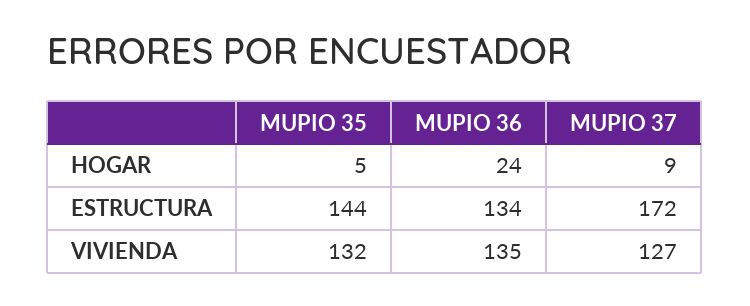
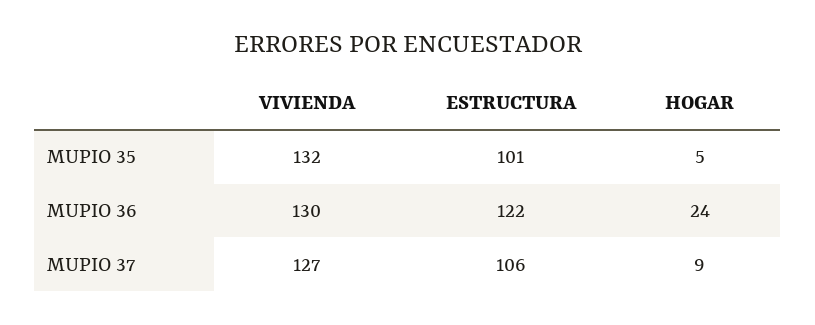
MUPIO 35, ESTRUCTURA: 144 -> 101
MUPIO 36, ESTRUCTURA: 134 -> 122
MUPIO 37, ESTRUCTURA: 172 -> 106
MUPIO 36, VIVIENDA: 135 -> 130

